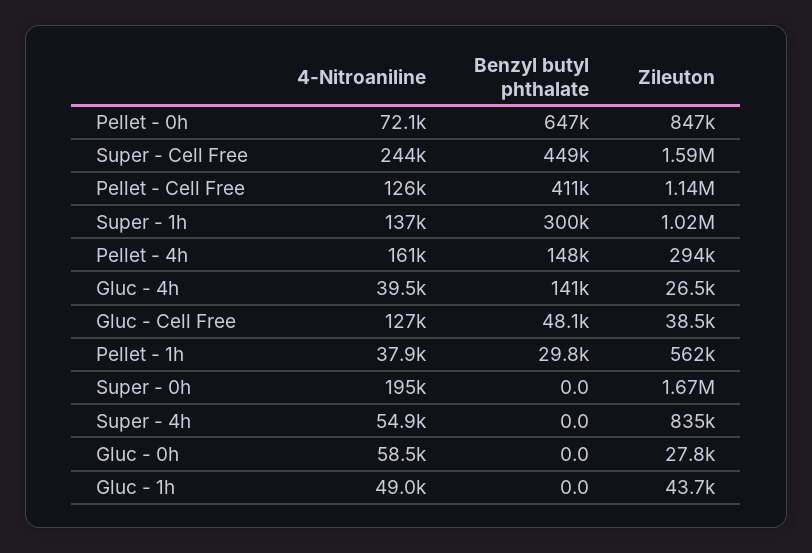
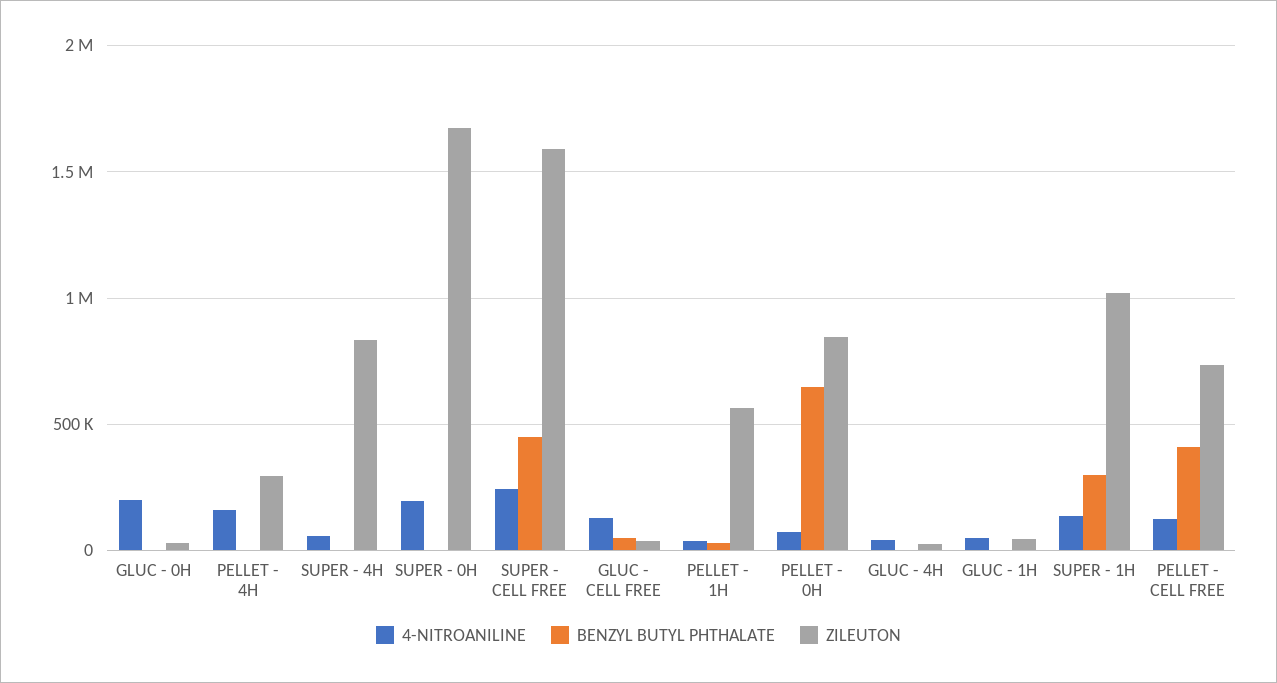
Zileuton, Pellet - Cell Free: 1140000 -> 750000
Benzyl butyl phthalate, Pellet - 4h: 148000 -> 0
Benzyl butyl phthalate, Gluc - 4h: 141000 -> 0
4-Nitroaniline, Gluc - 0h: 58500 -> 200000

